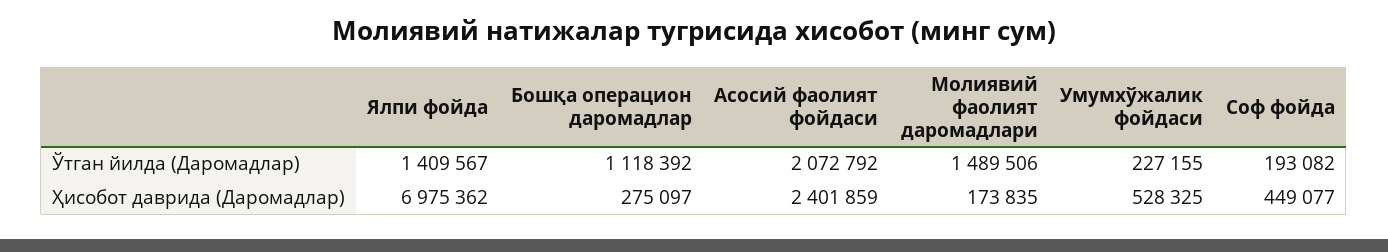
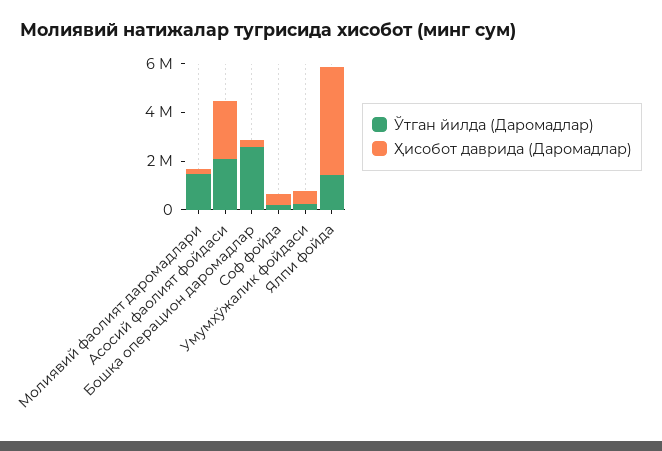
Ўтган йилда (Даромадлар), Бошқа операцион даромадлар: 1118392 -> 2500000
Ҳисобот даврида (Даромадлар), Ялпи фойда: 6975362 -> 4500000

